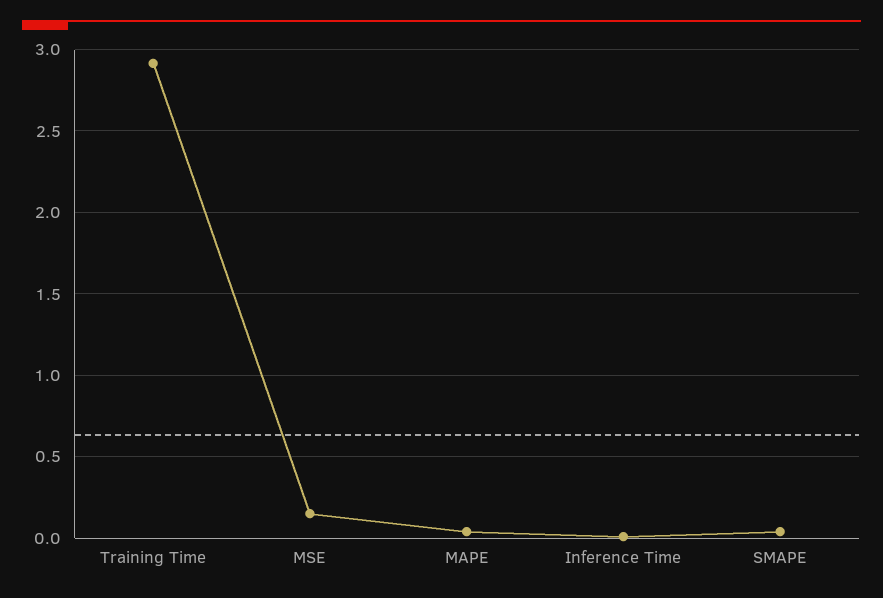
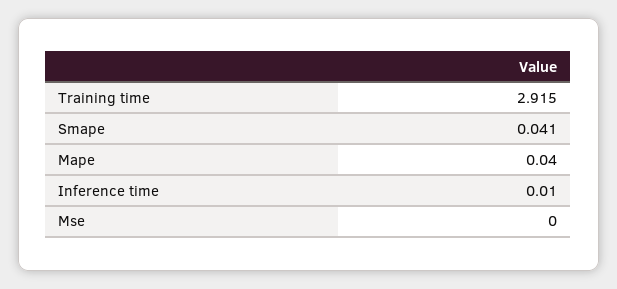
MSE: 0.15 -> 0

